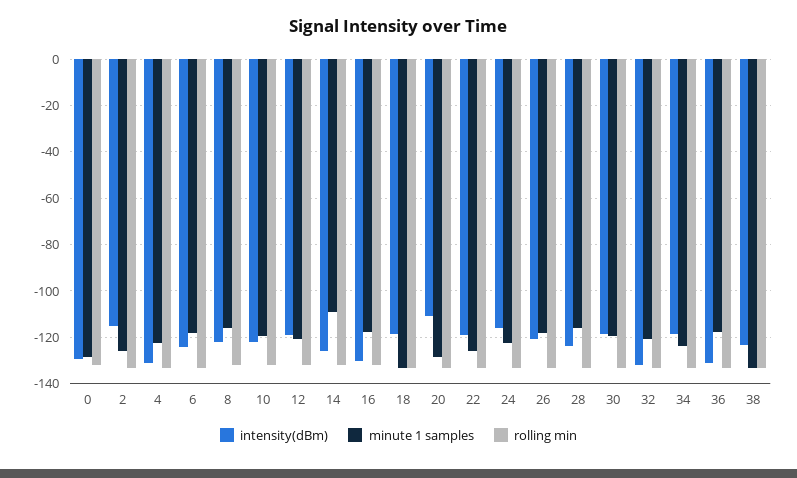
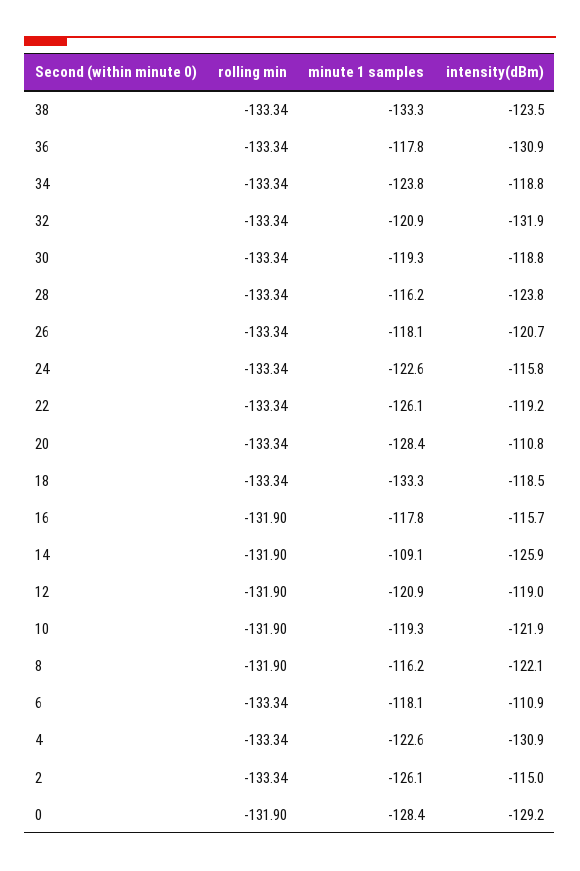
intensity(dBm), 6: -125 -> -110.9
intensity(dBm), 16: -130 -> -115.7

